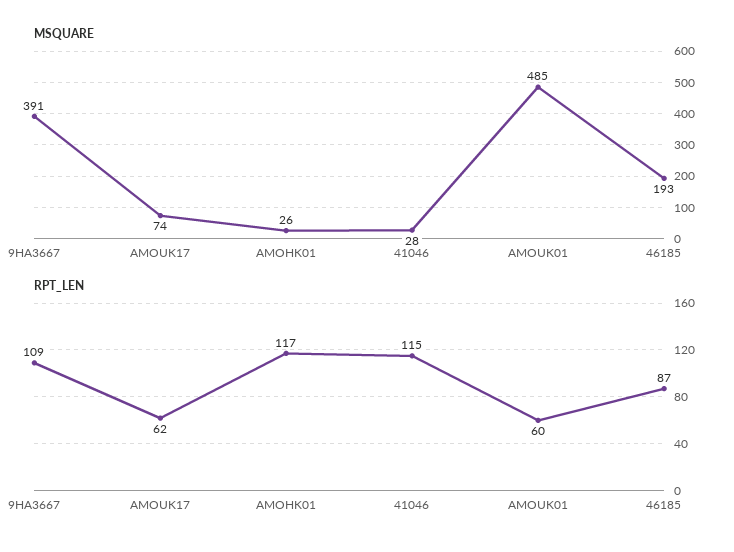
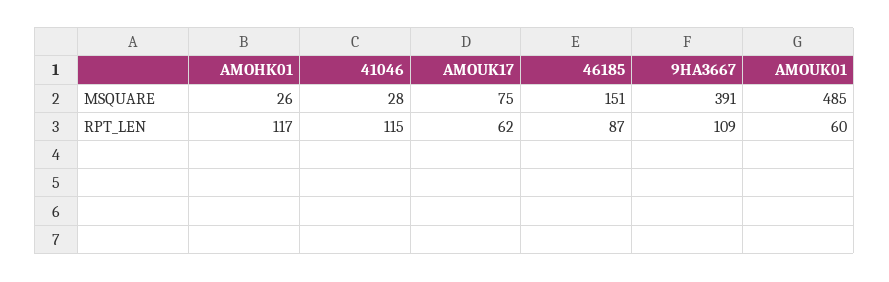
MSQUARE, AMOUK17: 74 -> 75
MSQUARE, 46185: 193 -> 151

